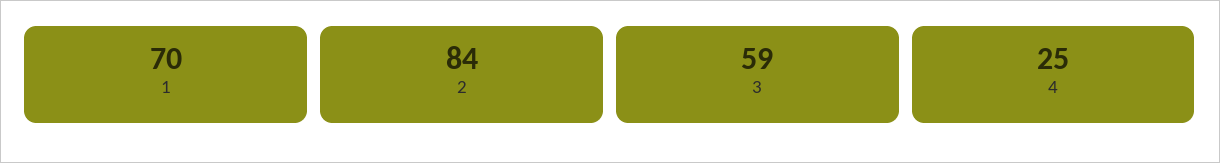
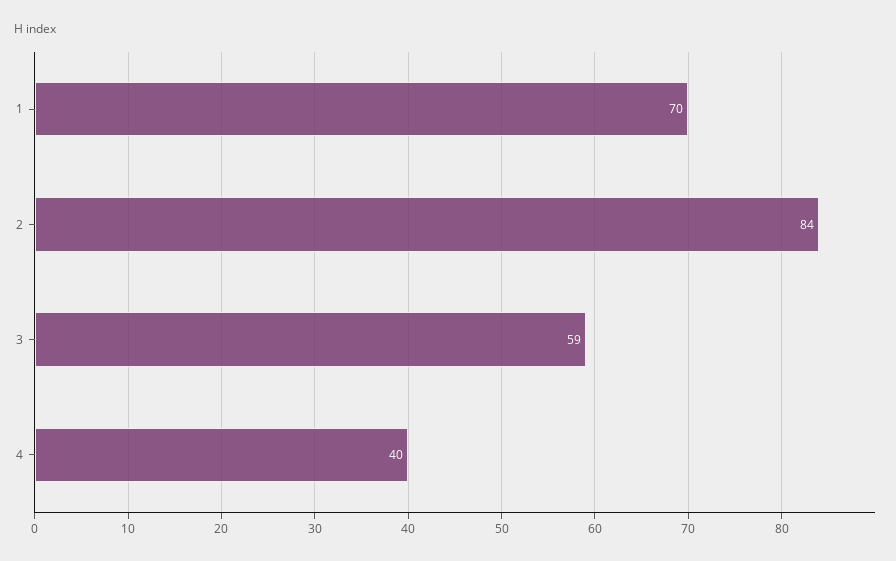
4: 25 -> 40

